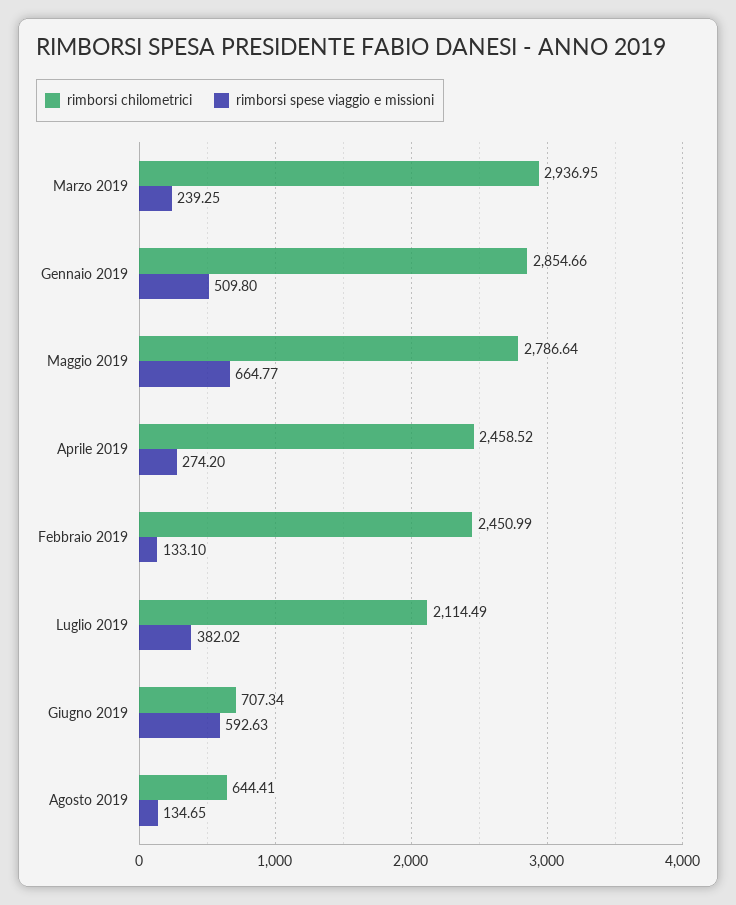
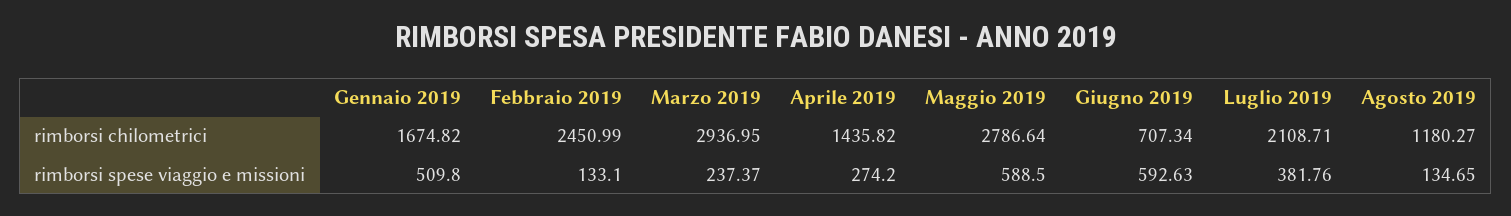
rimborsi spese viaggio e missioni, Marzo 2019: 239.25 -> 237.37
rimborsi chilometrici, Gennaio 2019: 2854.66 -> 1674.82
rimborsi spese viaggio e missioni, Maggio 2019: 664.77 -> 588.5
rimborsi chilometrici, Aprile 2019: 2458.52 -> 1435.82
rimborsi chilometrici, Luglio 2019: 2114.49 -> 2108.71
rimborsi spese viaggio e missioni, Luglio 2019: 382.02 -> 381.76
rimborsi chilometrici, Agosto 2019: 644.41 -> 1180.27

